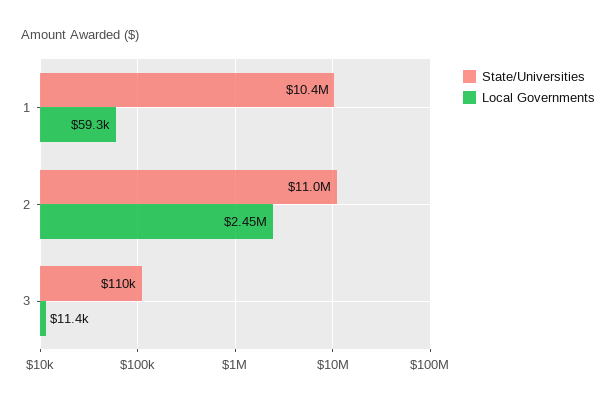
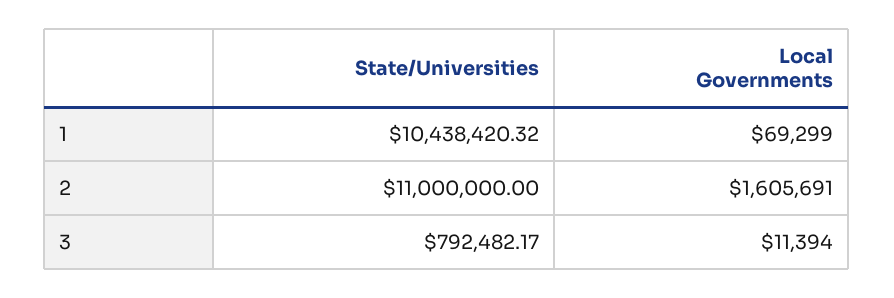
Local Governments, 1: 59300 -> 69299
Local Governments, 2: 2450000 -> 1605691
State/Universities, 3: 110000 -> 792482.17

